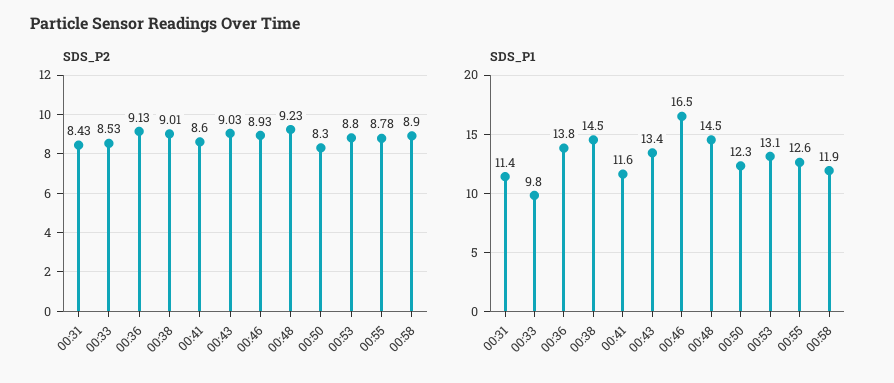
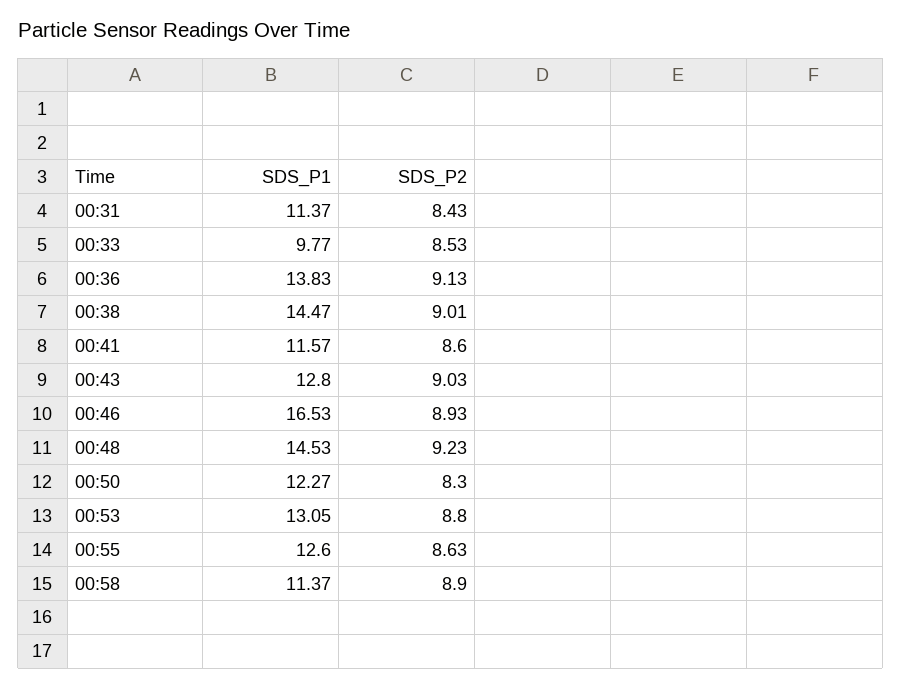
SDS_P2, 00:55: 8.78 -> 8.63
SDS_P1, 00:43: 13.4 -> 12.8
SDS_P1, 00:58: 11.9 -> 11.37

